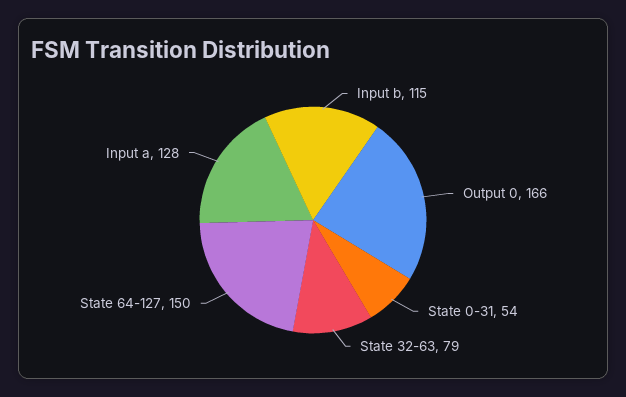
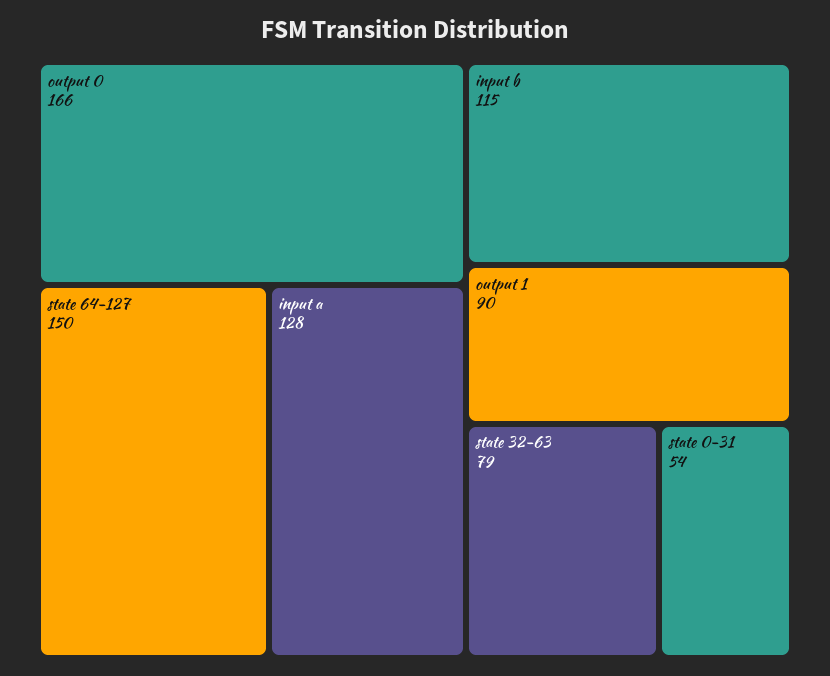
output 1: none -> 90

